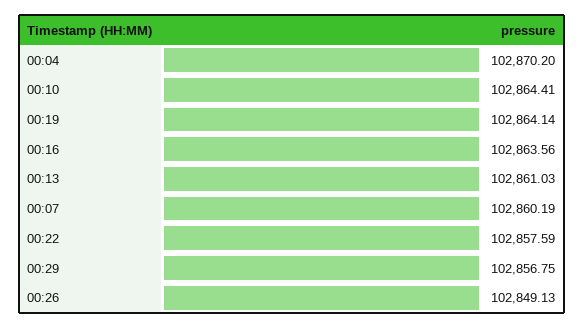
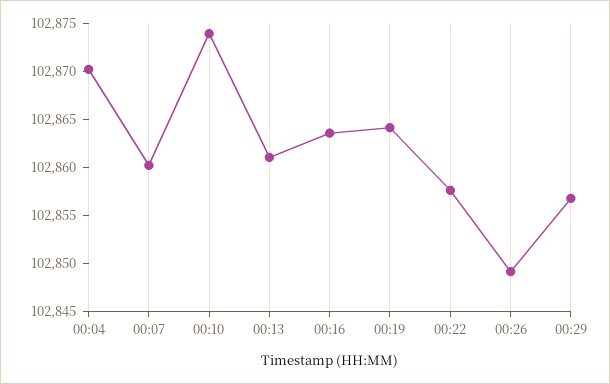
00:10: 102864.41 -> 102874

